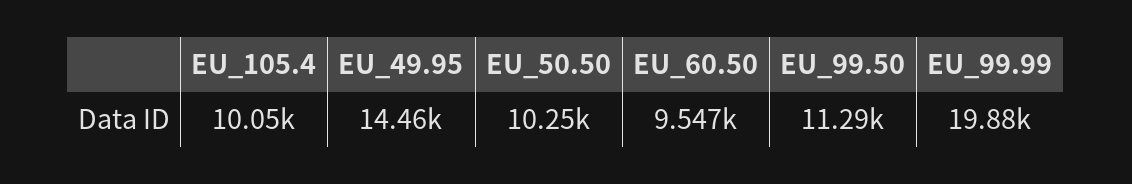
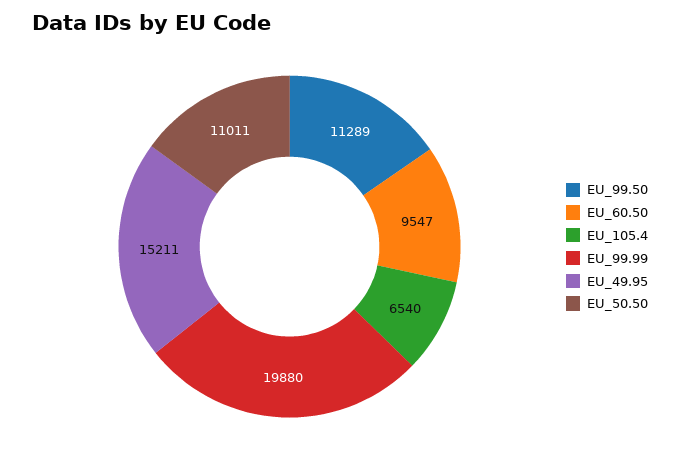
EU_105.4: 10050 -> 6540
EU_49.95: 14460 -> 15211
EU_50.50: 10250 -> 11011

